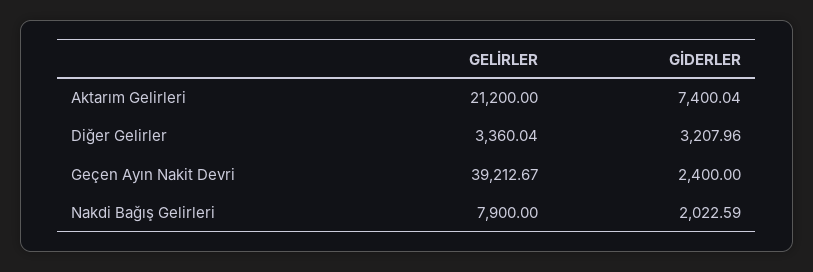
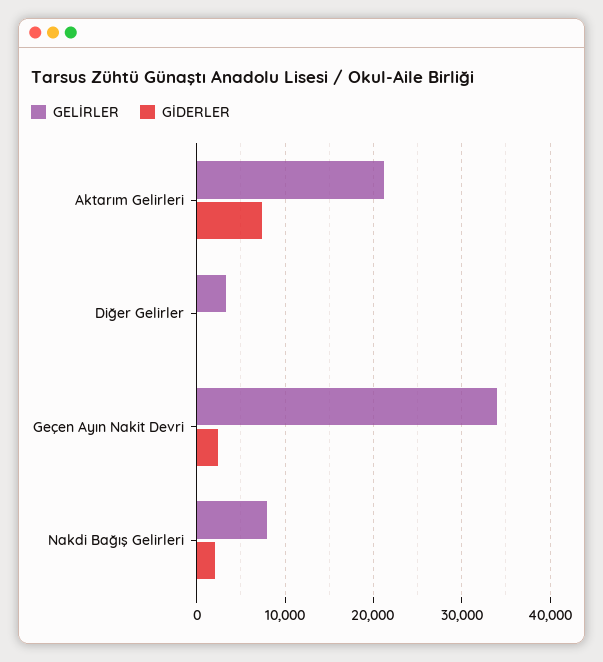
GİDERLER, Diğer Gelirler: 3207.96 -> 0
GELİRLER, Geçen Ayın Nakit Devri: 39212.67 -> 34000

